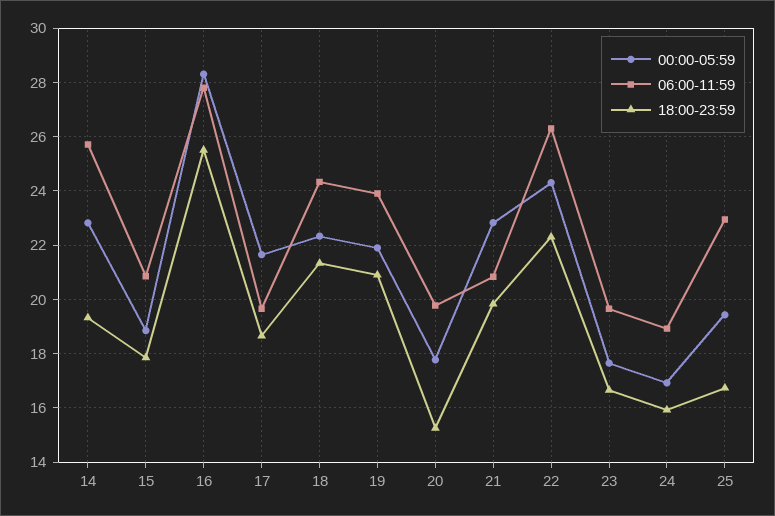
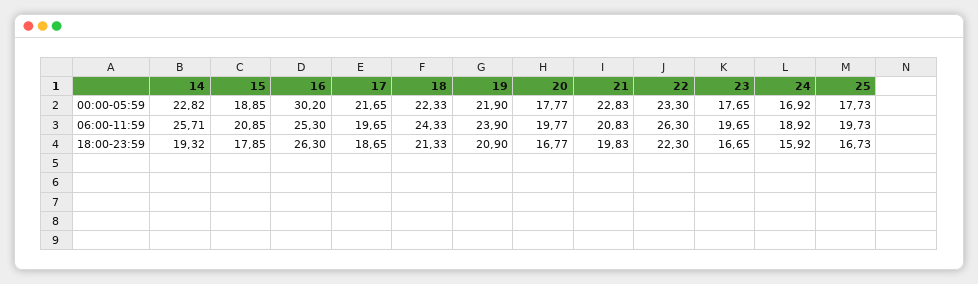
00:00-05:59, 16: 28.25 -> 30.2
06:00-11:59, 16: 27.75 -> 25.3
18:00-23:59, 16: 25.5 -> 26.3
18:00-23:59, 20: 15.25 -> 16.77
00:00-05:59, 22: 24.25 -> 23.3
00:00-05:59, 25: 19.5 -> 17.73
06:00-11:59, 25: 23 -> 19.73

